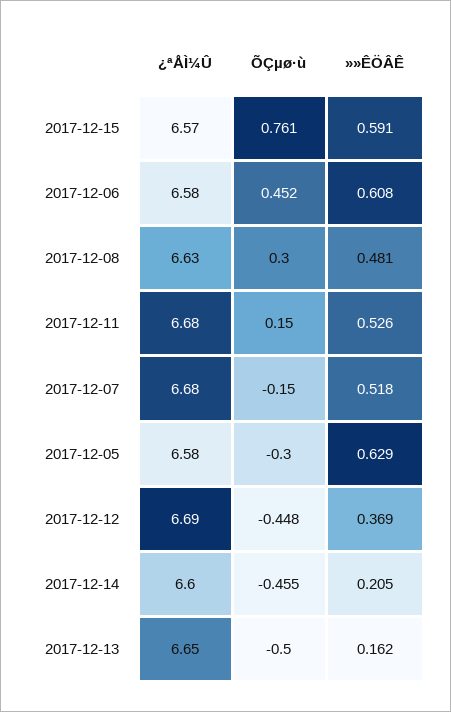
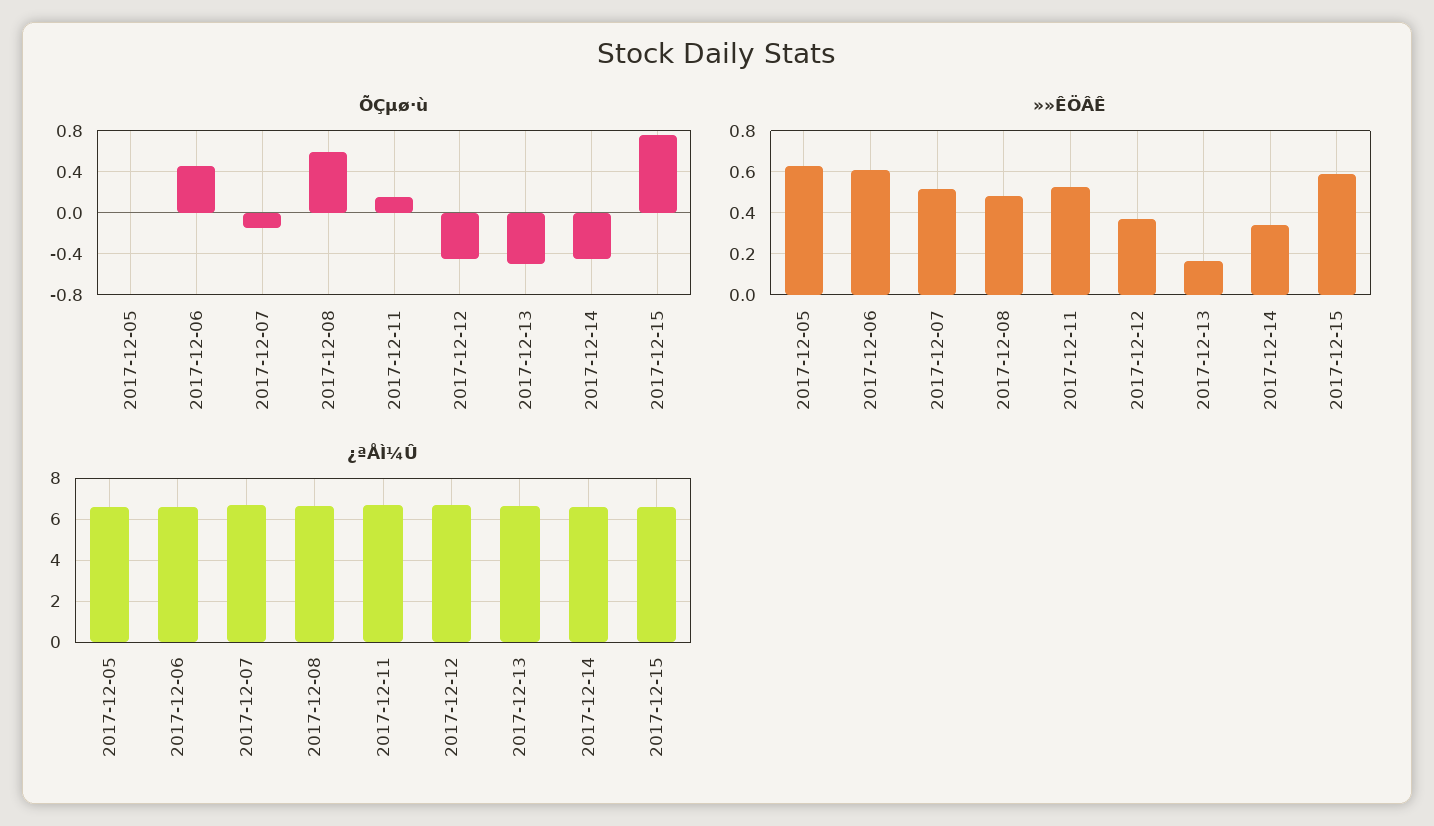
ÕÇµø·ù, 2017-12-08: 0.3 -> 0.6
ÕÇµø·ù, 2017-12-05: -0.3 -> 0
»»ÊÖÂÊ, 2017-12-14: 0.205 -> 0.35

